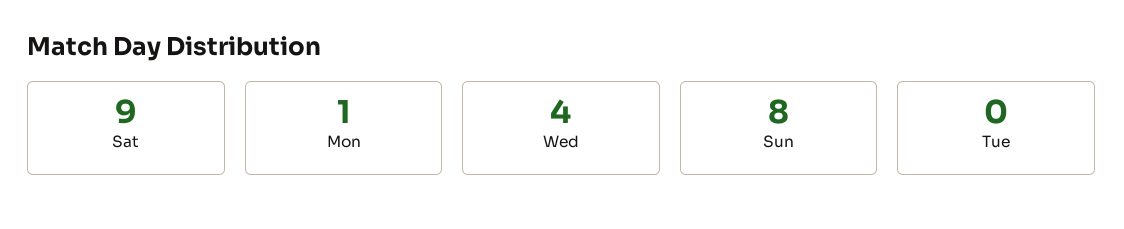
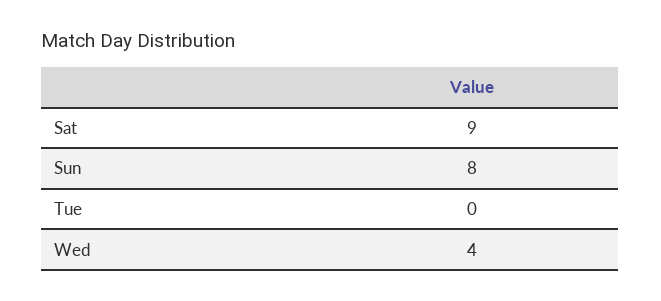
Mon: 1 -> none

